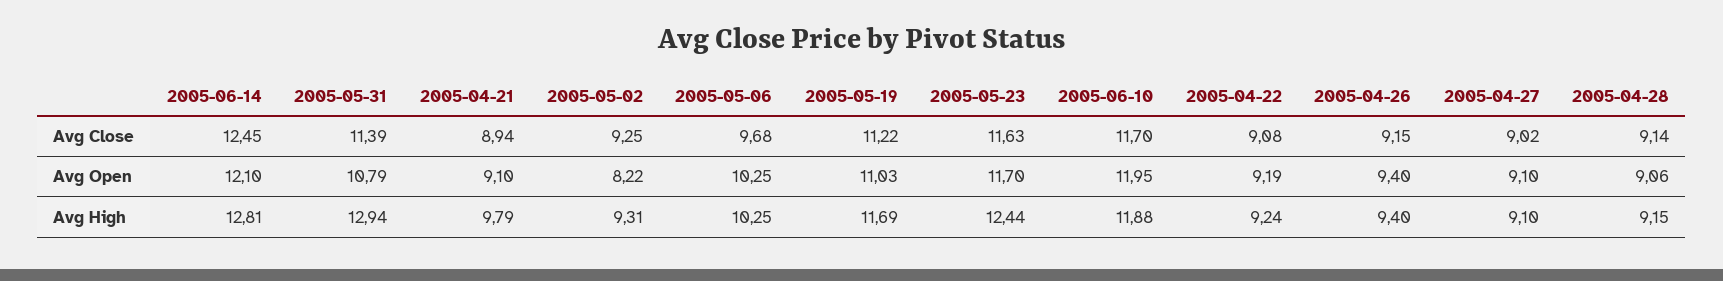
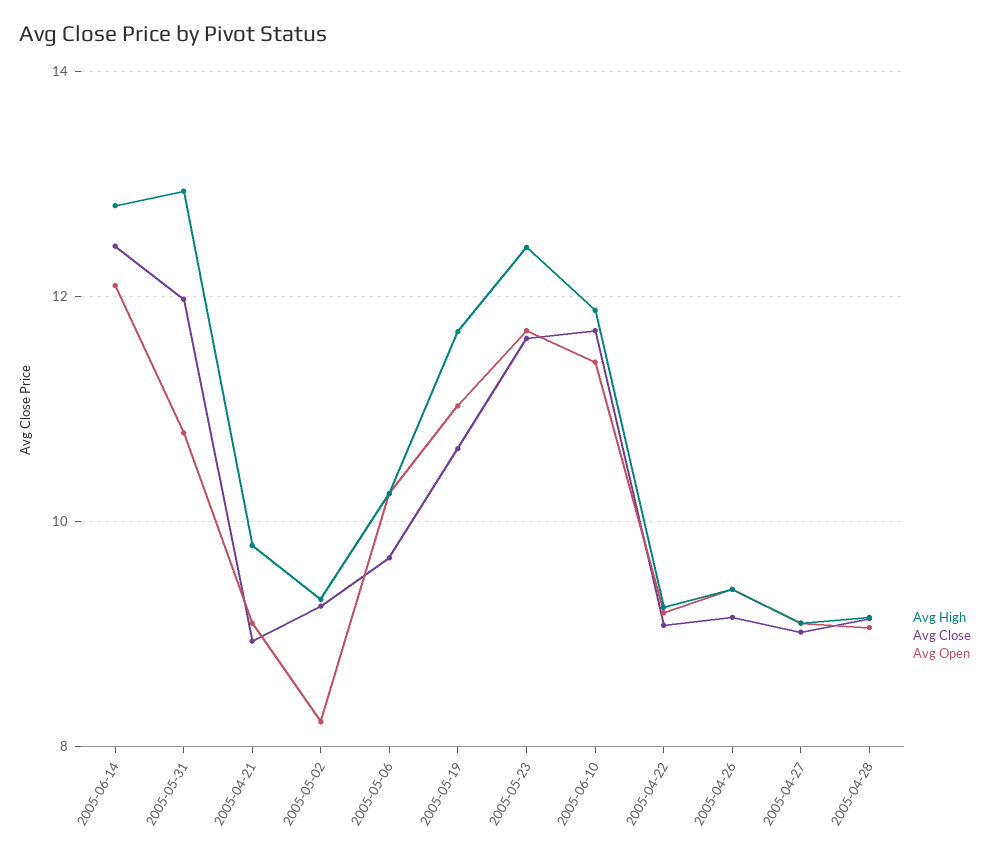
Avg Close, 2005-05-31: 11.39 -> 12
Avg Close, 2005-05-19: 11.22 -> 10.6
Avg Open, 2005-06-10: 11.95 -> 11.4

